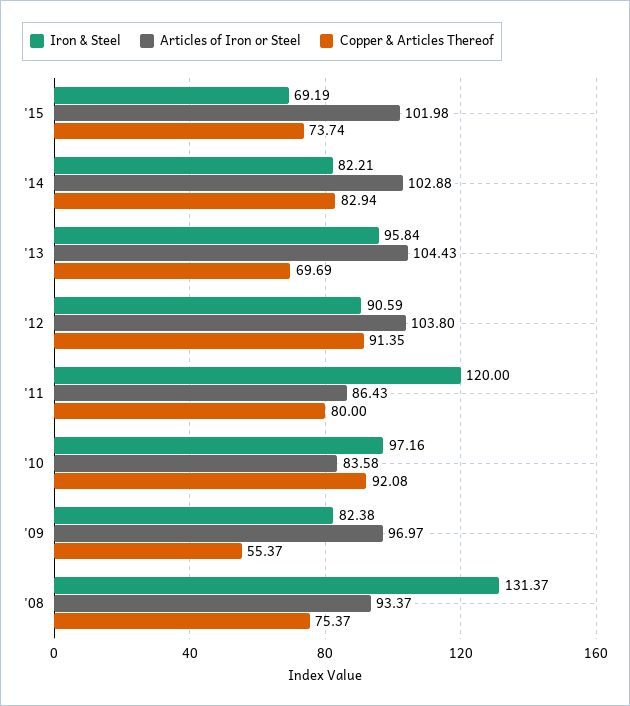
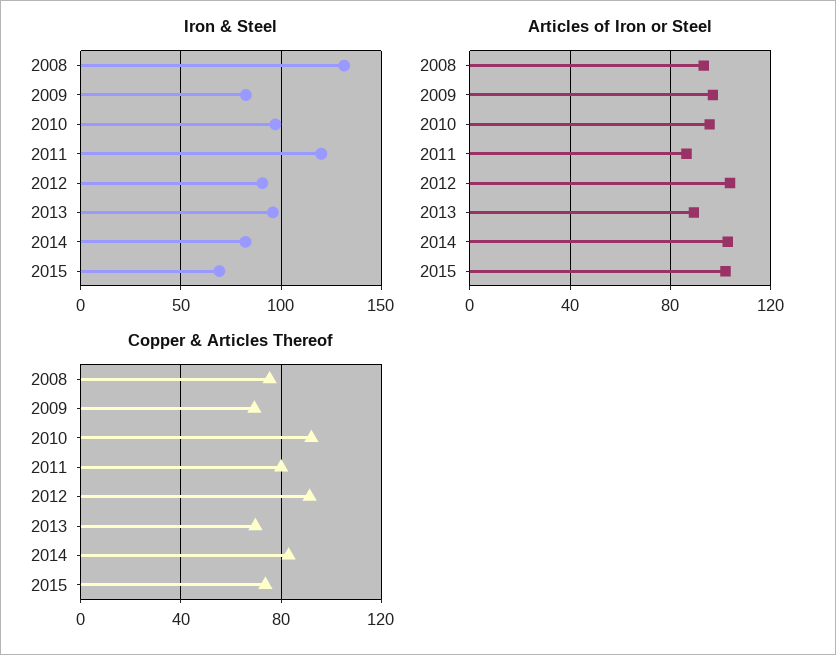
Articles of Iron or Steel, '13: 104.43 -> 90
Articles of Iron or Steel, '10: 83.58 -> 95
Copper & Articles Thereof, '09: 55.37 -> 70

